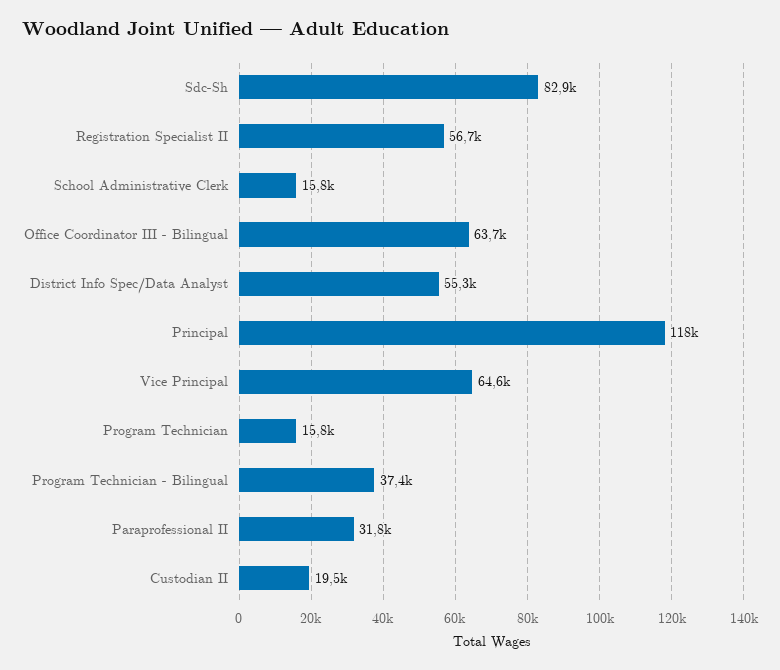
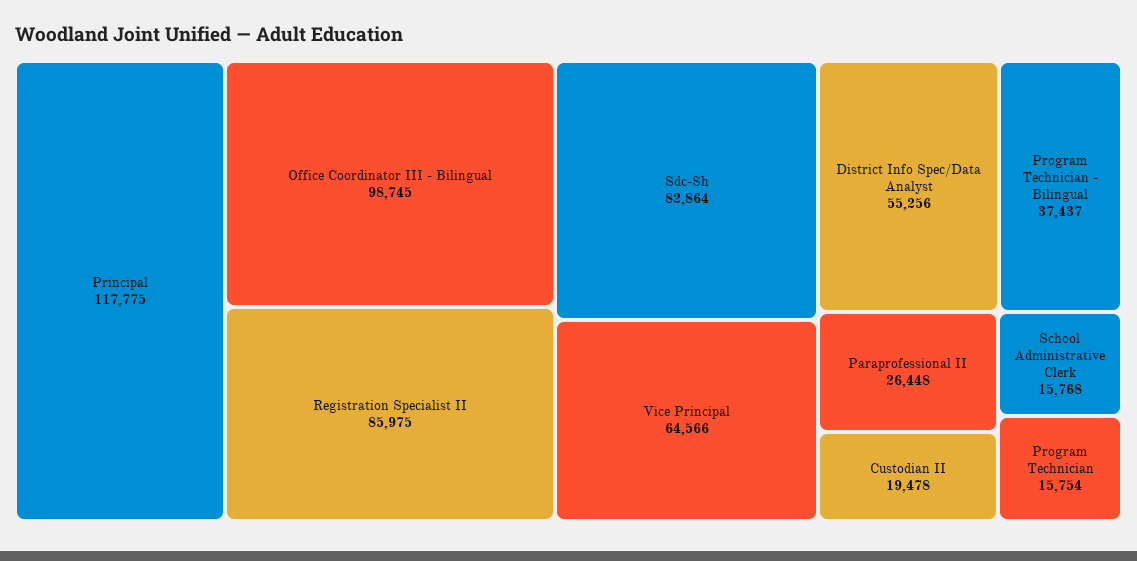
Registration Specialist II: 56700 -> 85975
Office Coordinator III - Bilingual: 63700 -> 98745
Paraprofessional II: 31800 -> 26448

